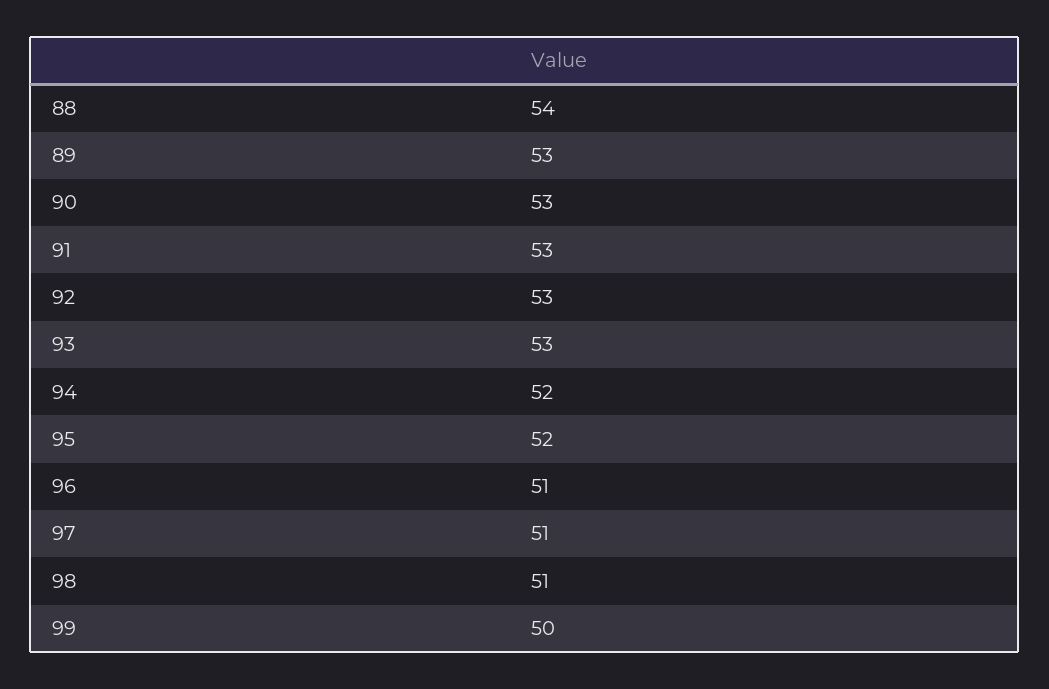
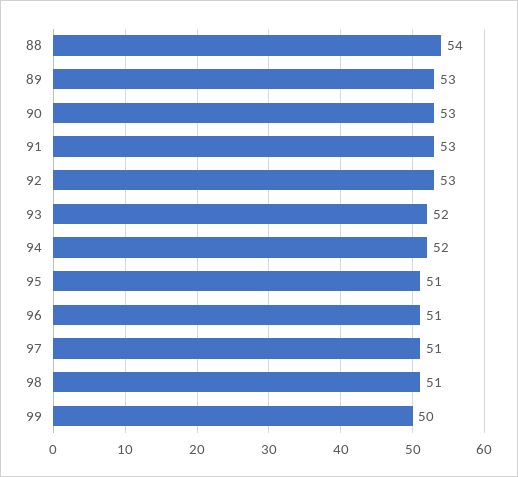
93: 53 -> 52
95: 52 -> 51

